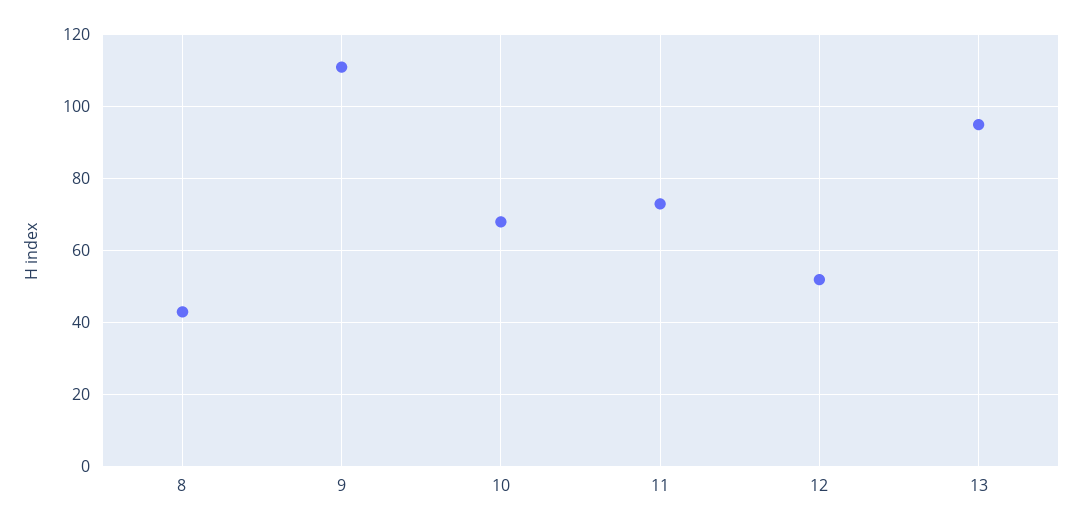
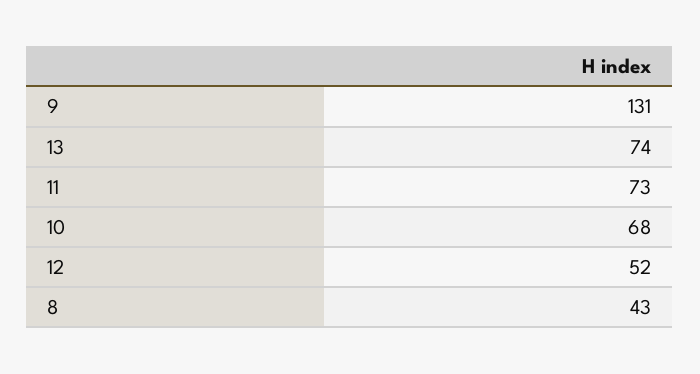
9: 110 -> 131
13: 95 -> 74

